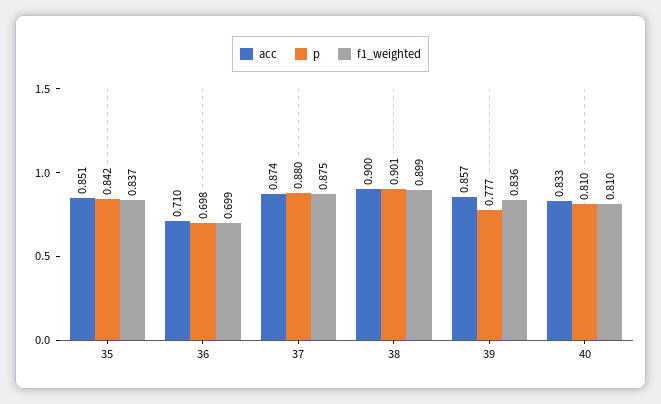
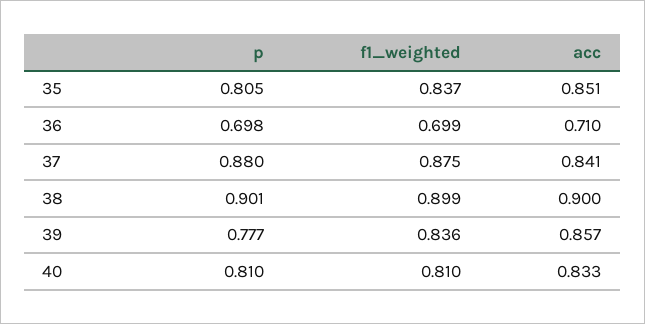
p, 35: 0.842 -> 0.805
acc, 37: 0.874 -> 0.841

